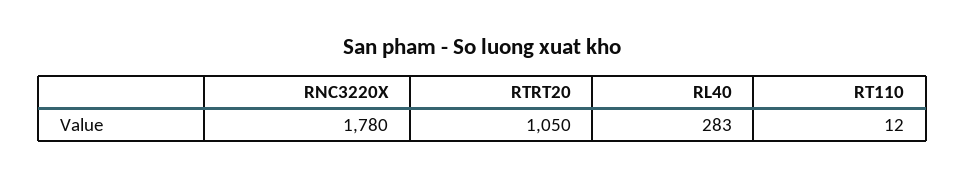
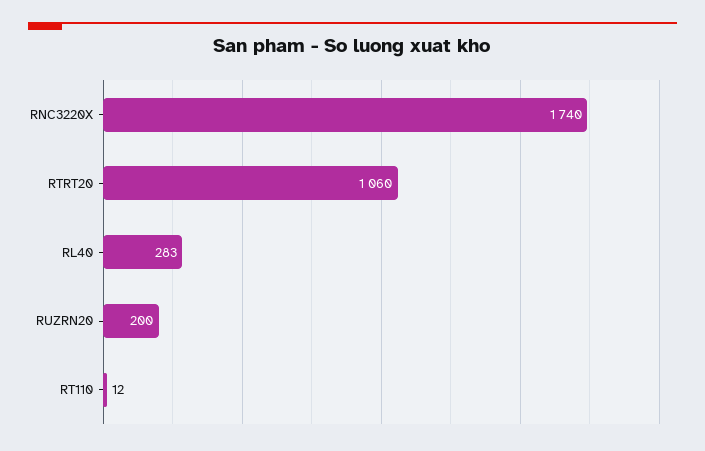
RNC3220X: 1780 -> 1740
RTRT20: 1050 -> 1060
RUZRN20: none -> 200

